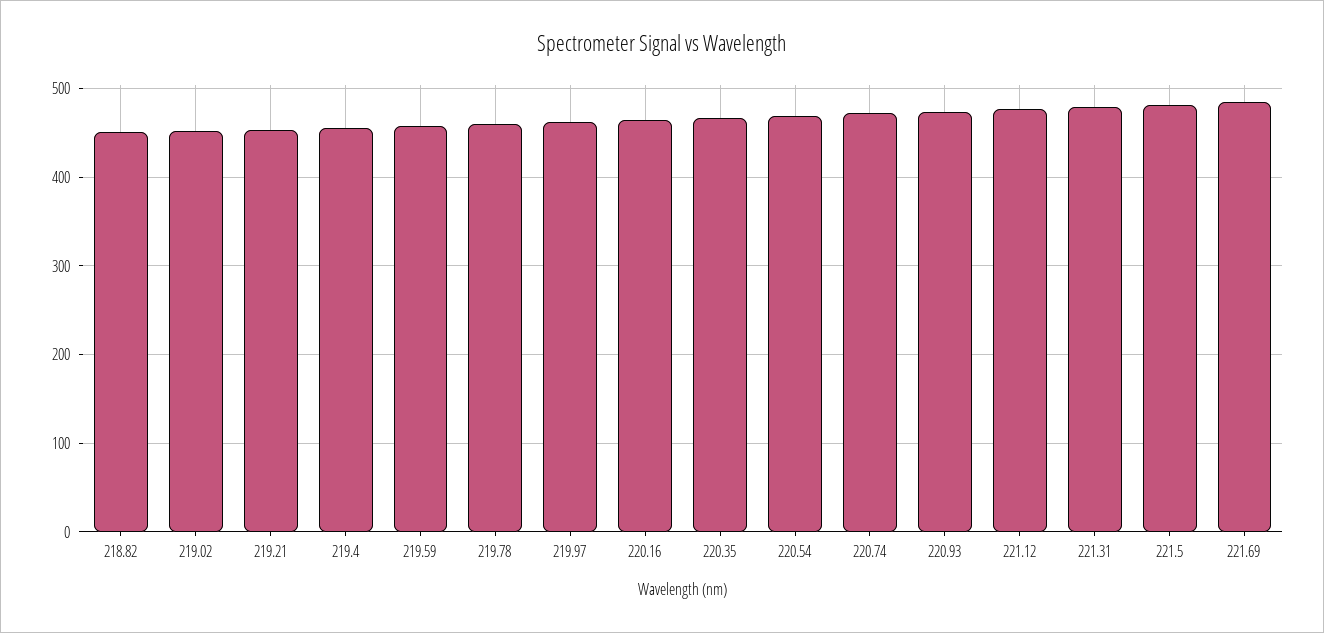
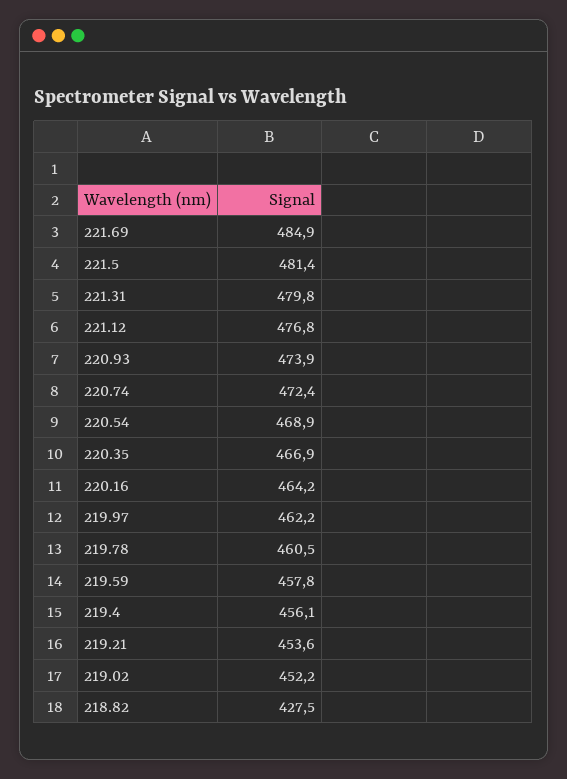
218.82: 450 -> 427.5

